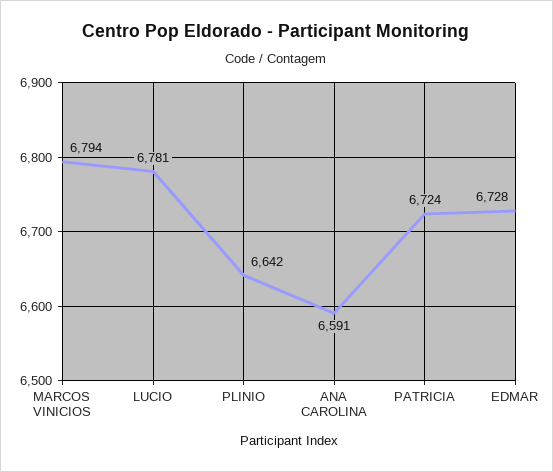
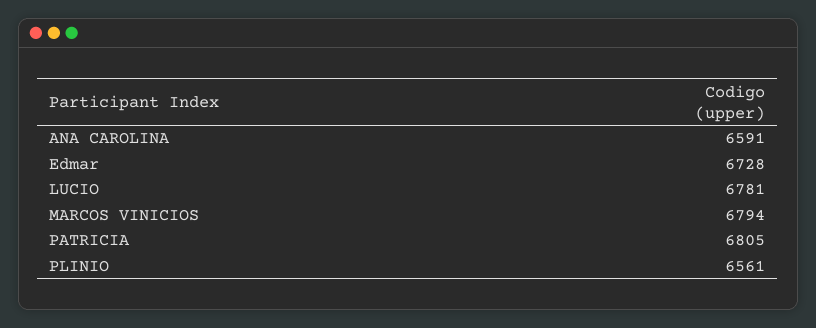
PLINIO: 6642 -> 6561
PATRICIA: 6724 -> 6805

